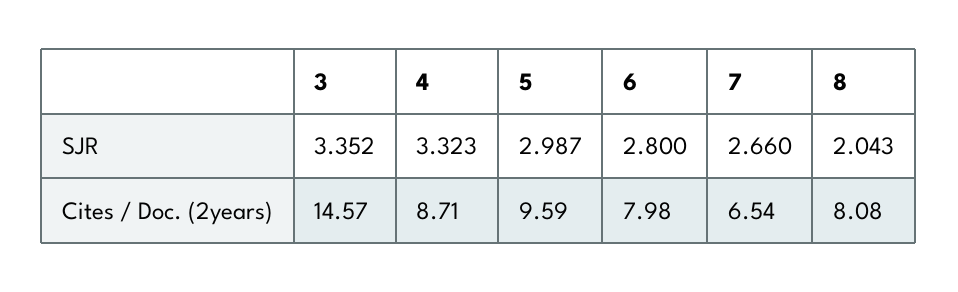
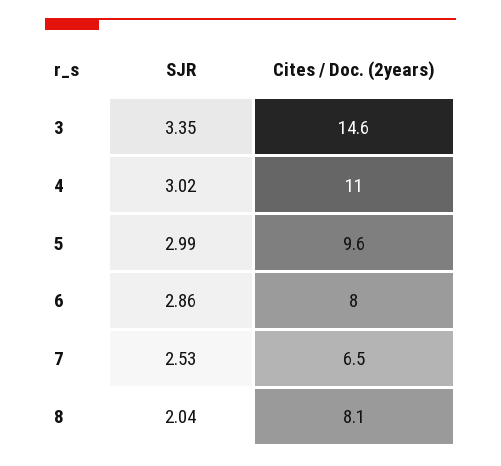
4, SJR: 3.323 -> 3.02
6, SJR: 2.8 -> 2.86
7, SJR: 2.66 -> 2.53
4, Cites / Doc. (2years): 8.71 -> 11

